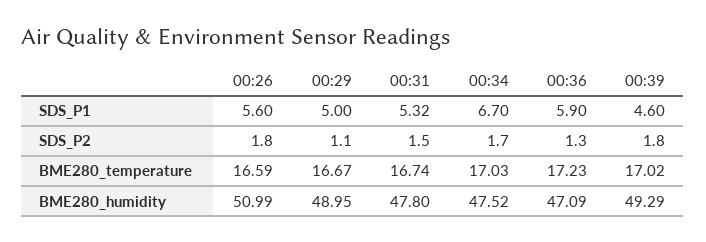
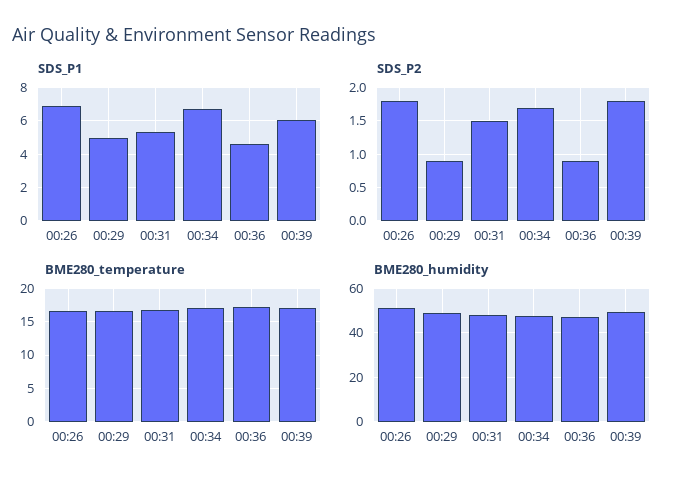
SDS_P1, 00:26: 5.6 -> 7
SDS_P1, 00:36: 5.9 -> 4.5
SDS_P1, 00:39: 4.6 -> 6
SDS_P2, 00:29: 1.1 -> 0.9
SDS_P2, 00:36: 1.3 -> 0.9

